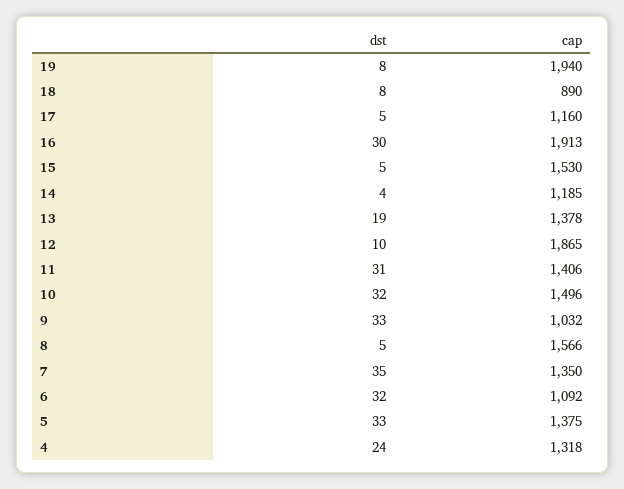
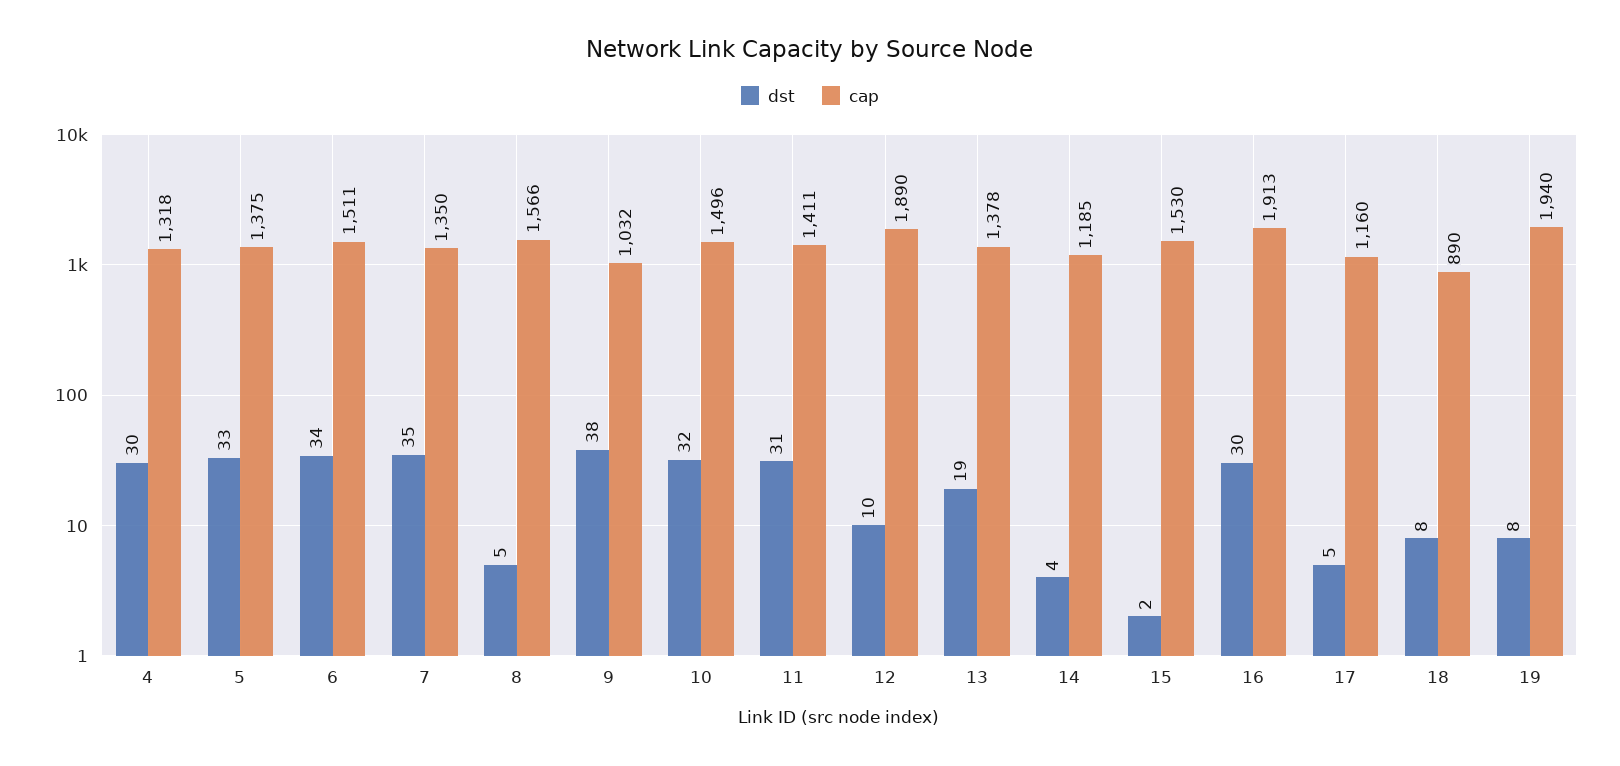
dst, 15: 5 -> 2
cap, 12: 1865 -> 1890
cap, 11: 1406 -> 1411
dst, 9: 33 -> 38
dst, 6: 32 -> 34
cap, 6: 1092 -> 1511
dst, 4: 24 -> 30

